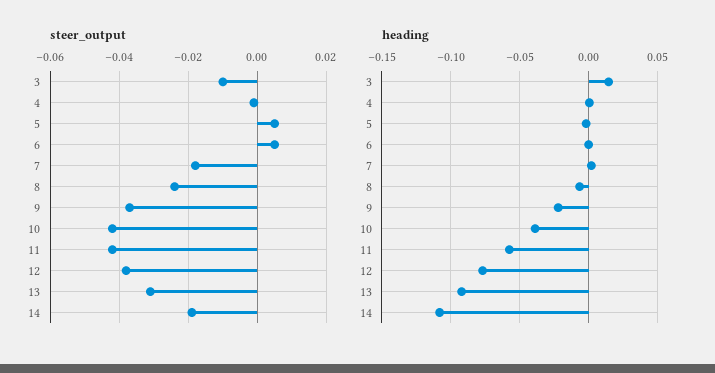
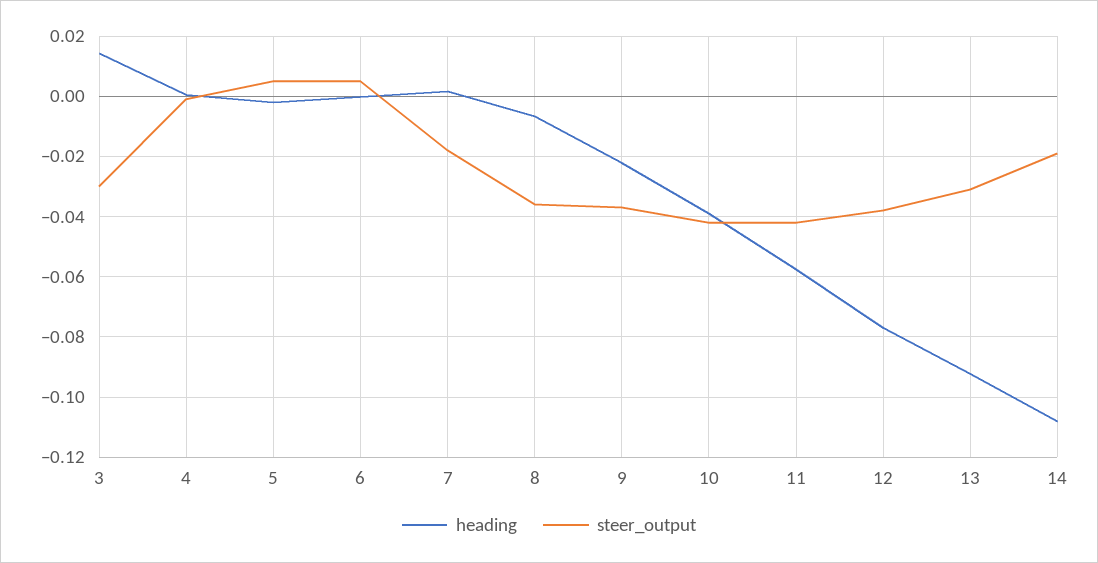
steer_output, 3: -0.01 -> -0.03
steer_output, 8: -0.025 -> -0.036

